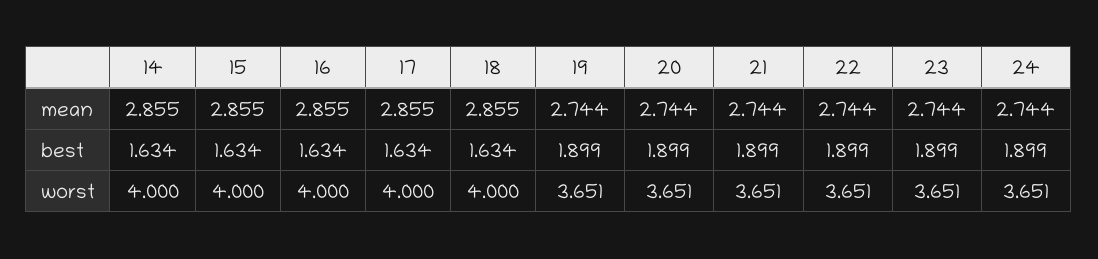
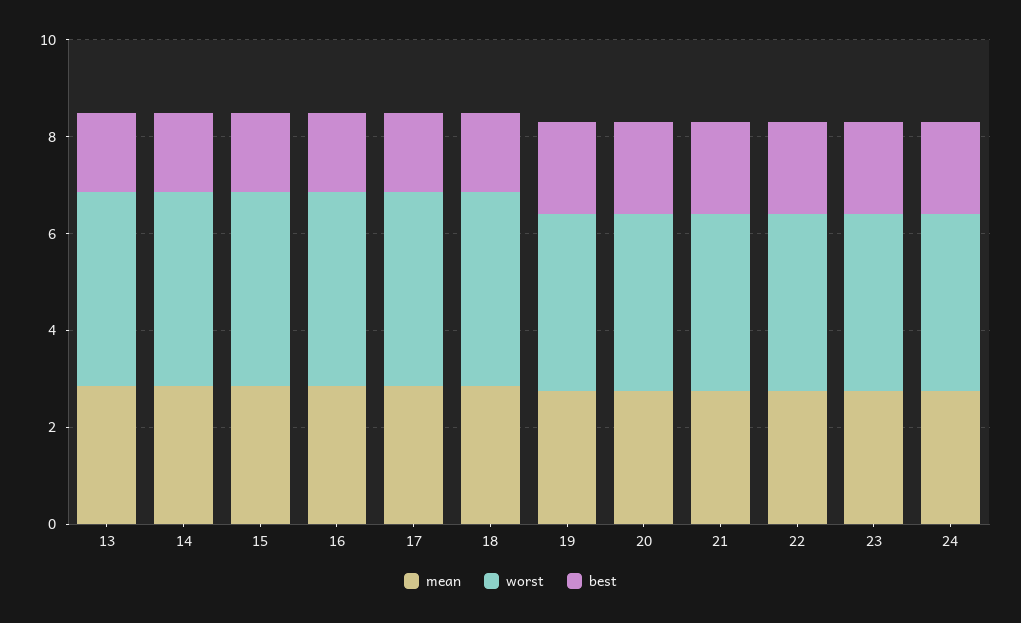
mean, 13: none -> 3
worst, 13: none -> 4
best, 13: none -> 1.5

